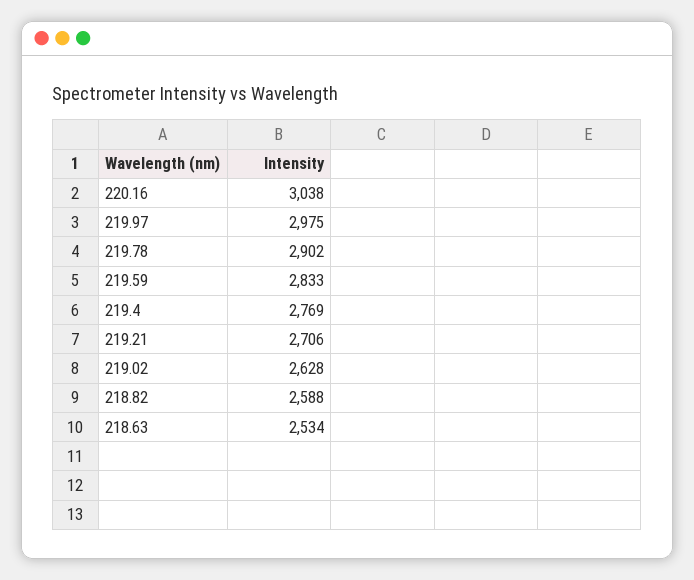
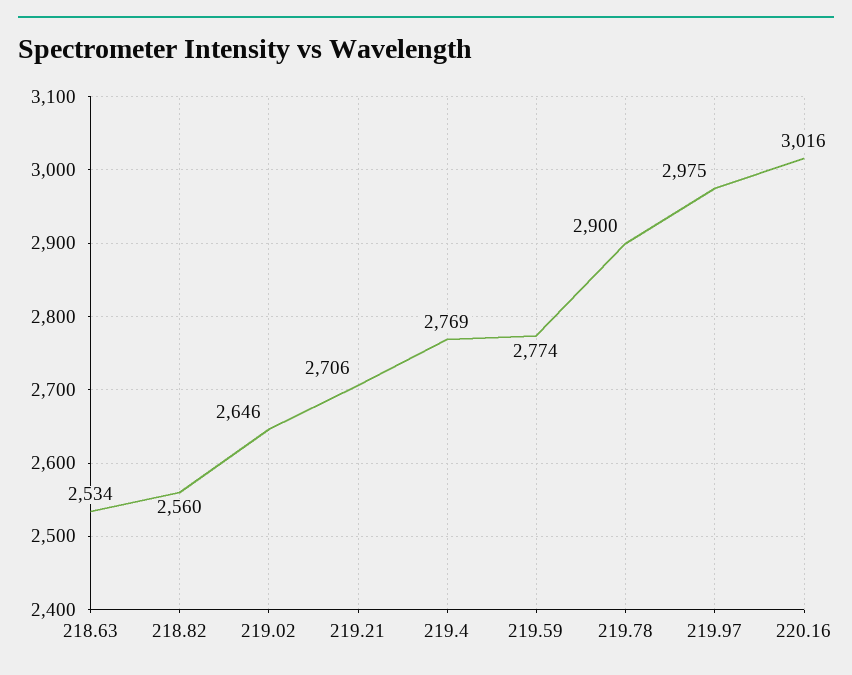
220.16: 3038 -> 3016
219.78: 2902 -> 2900
219.59: 2833 -> 2774
219.02: 2628 -> 2646
218.82: 2588 -> 2560

